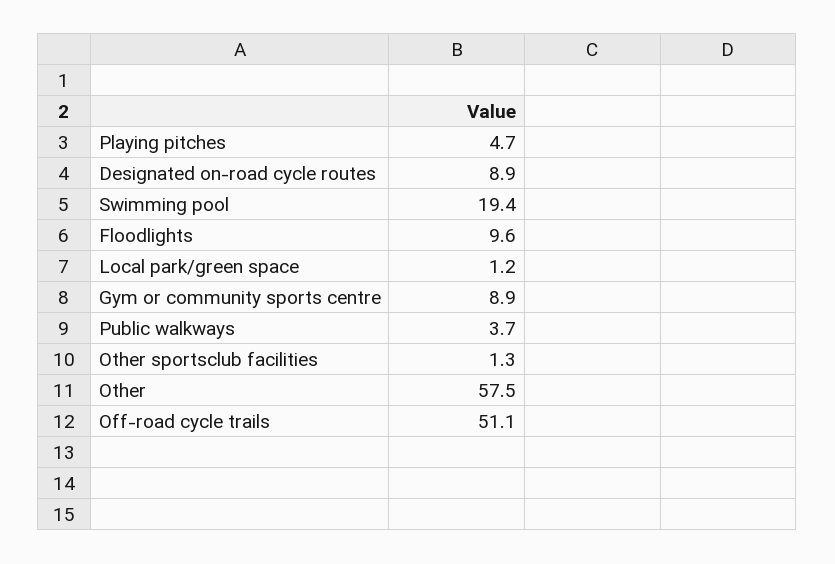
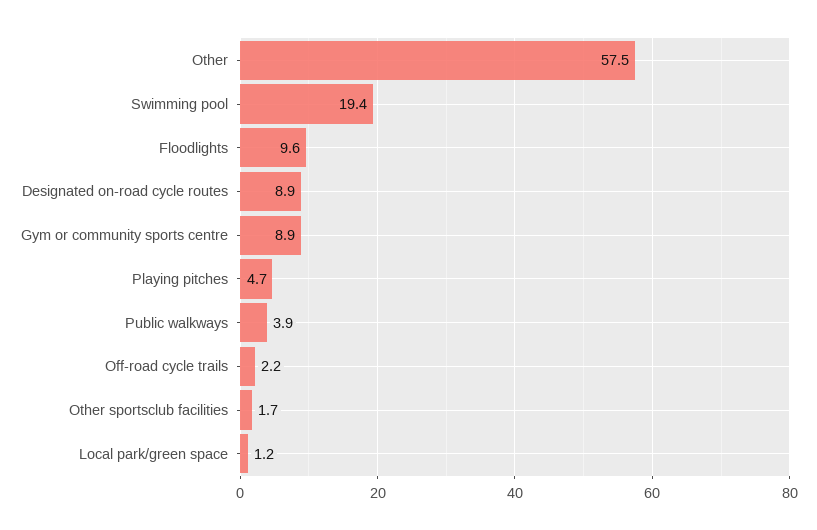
Public walkways: 3.7 -> 3.9
Other sportsclub facilities: 1.3 -> 1.7
Off-road cycle trails: 51.1 -> 2.2

